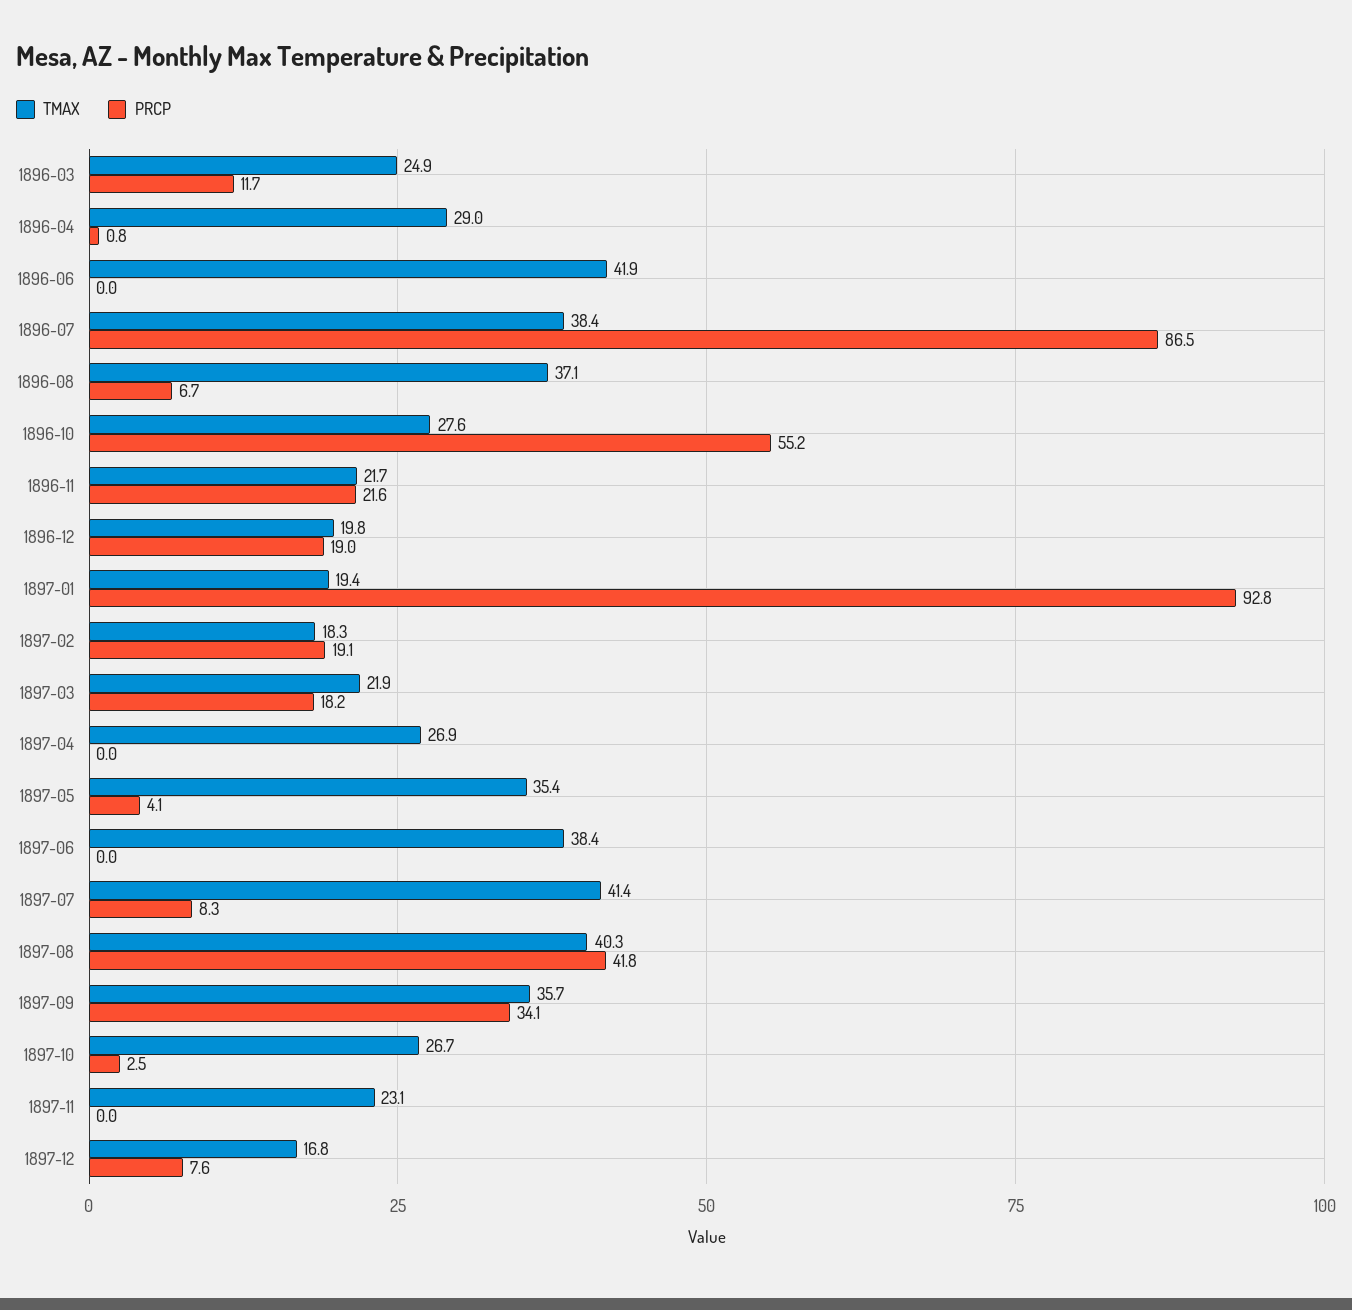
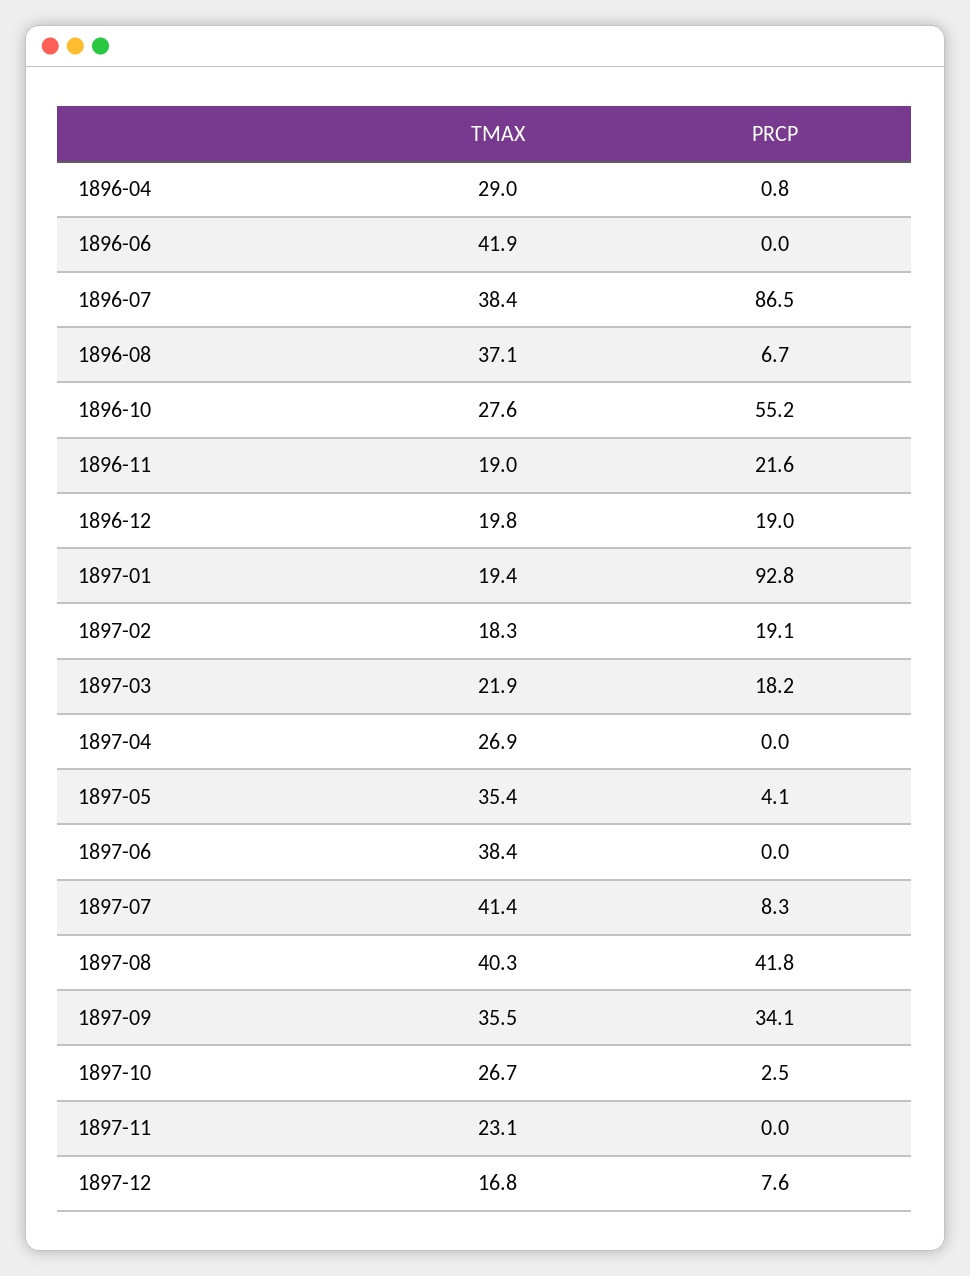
TMAX, 1896-03: 24.9 -> none
PRCP, 1896-03: 11.7 -> none
TMAX, 1896-11: 21.7 -> 19
TMAX, 1897-09: 35.7 -> 35.5

